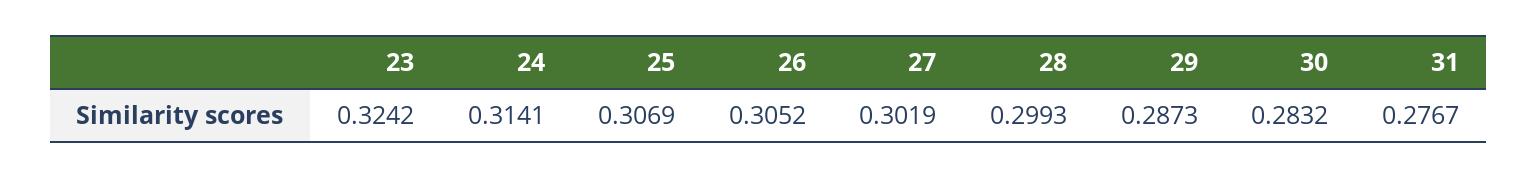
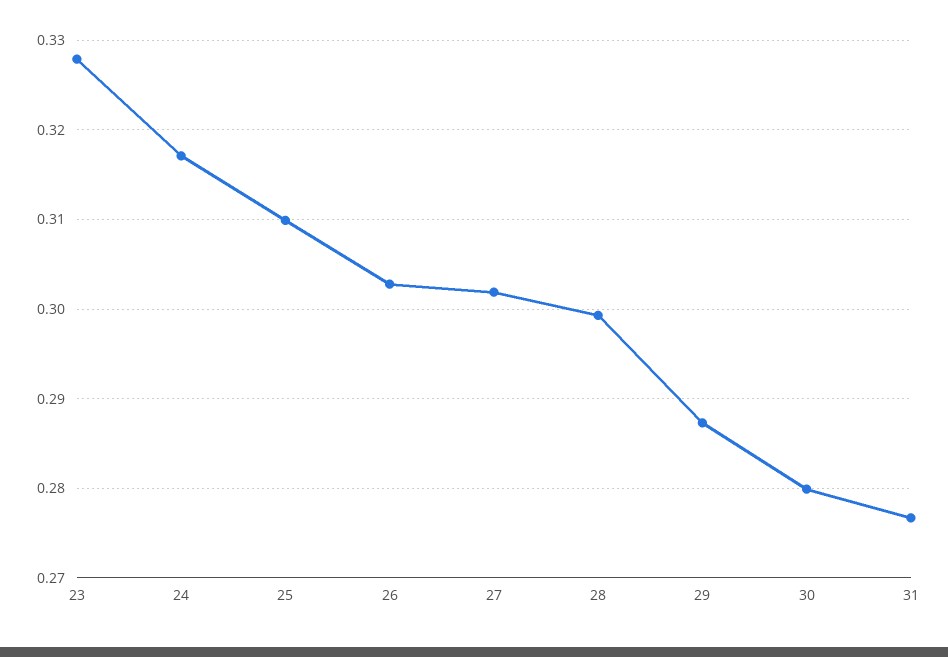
23: 0.3242 -> 0.328
24: 0.3141 -> 0.317
25: 0.3069 -> 0.31
26: 0.3052 -> 0.303
30: 0.2832 -> 0.28

